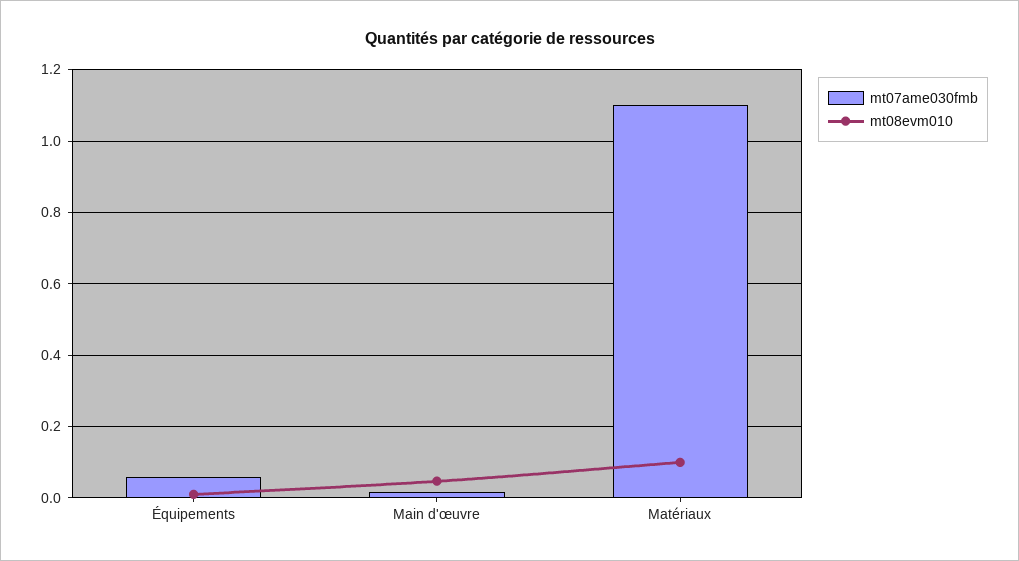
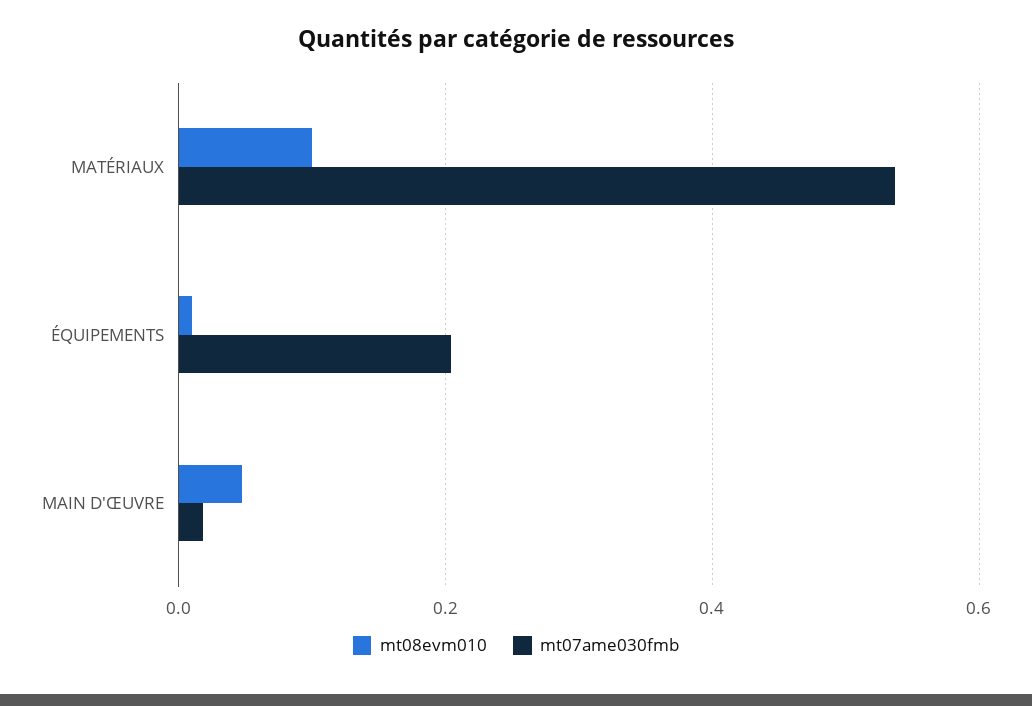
mt07ame030fmb, Équipements: 0.06 -> 0.2
mt07ame030fmb, Matériaux: 1.1 -> 0.54

